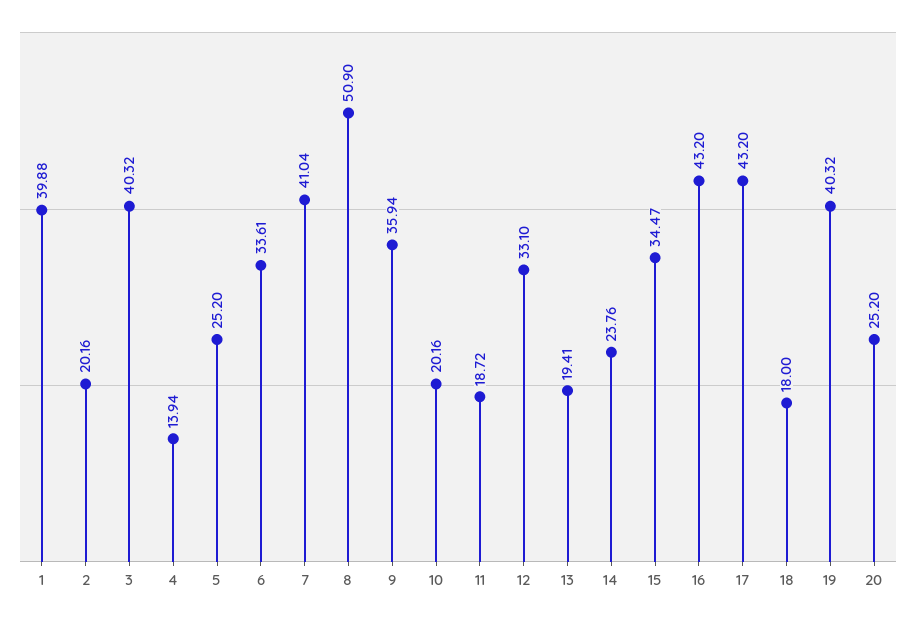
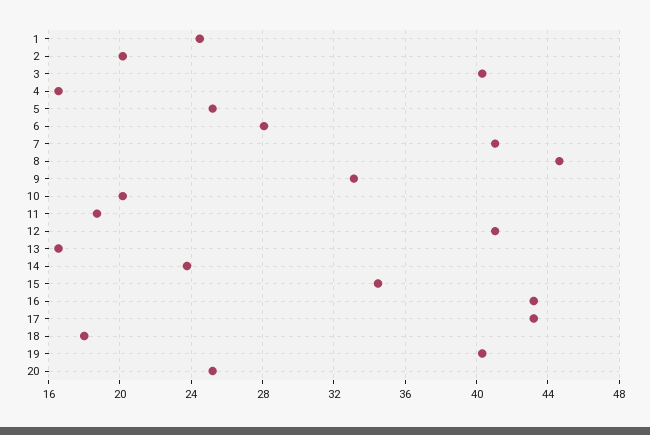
1: 39.88 -> 24.5
4: 13.94 -> 16.5
6: 33.61 -> 28
8: 50.9 -> 44.5
9: 35.94 -> 33
12: 33.1 -> 41
13: 19.41 -> 16.5

